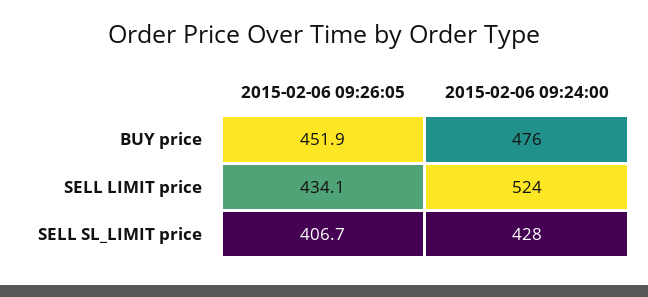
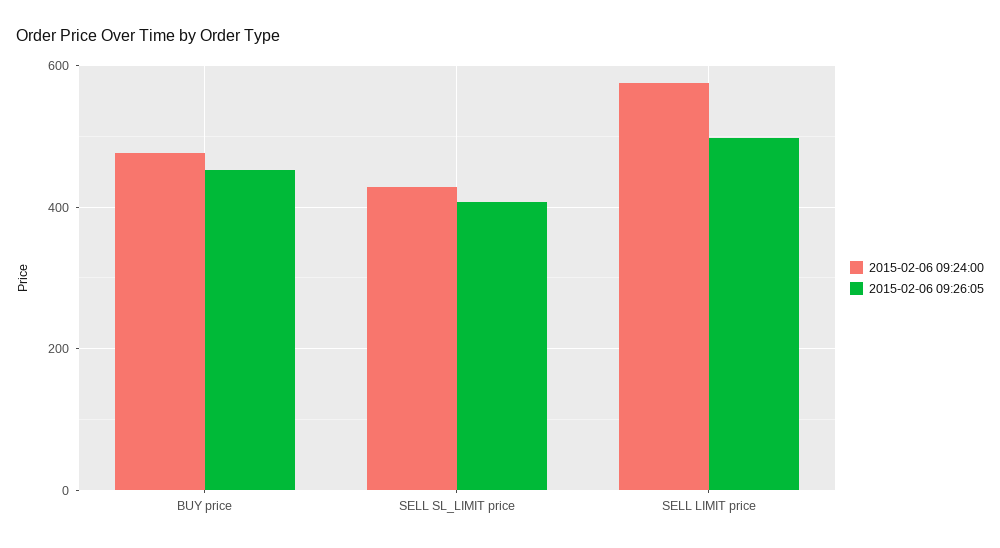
2015-02-06 09:26:05, SELL LIMIT price: 434.1 -> 500
2015-02-06 09:24:00, SELL LIMIT price: 524 -> 580

